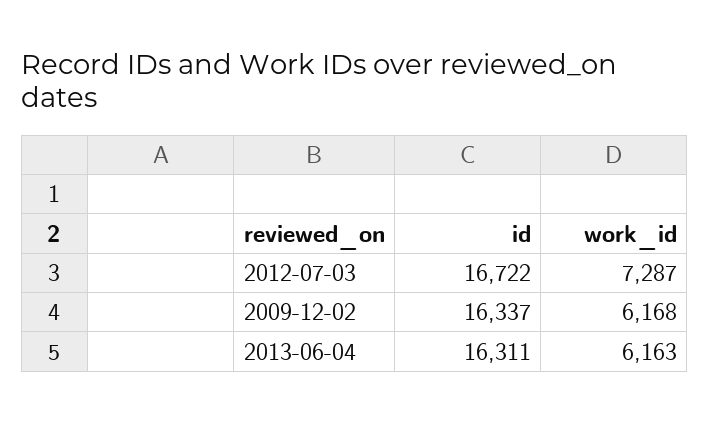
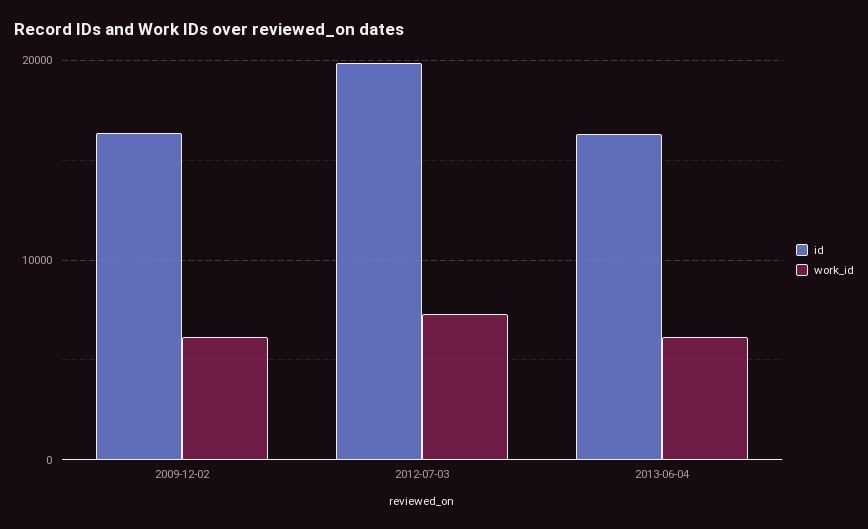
id, 2012-07-03: 16722 -> 20000

